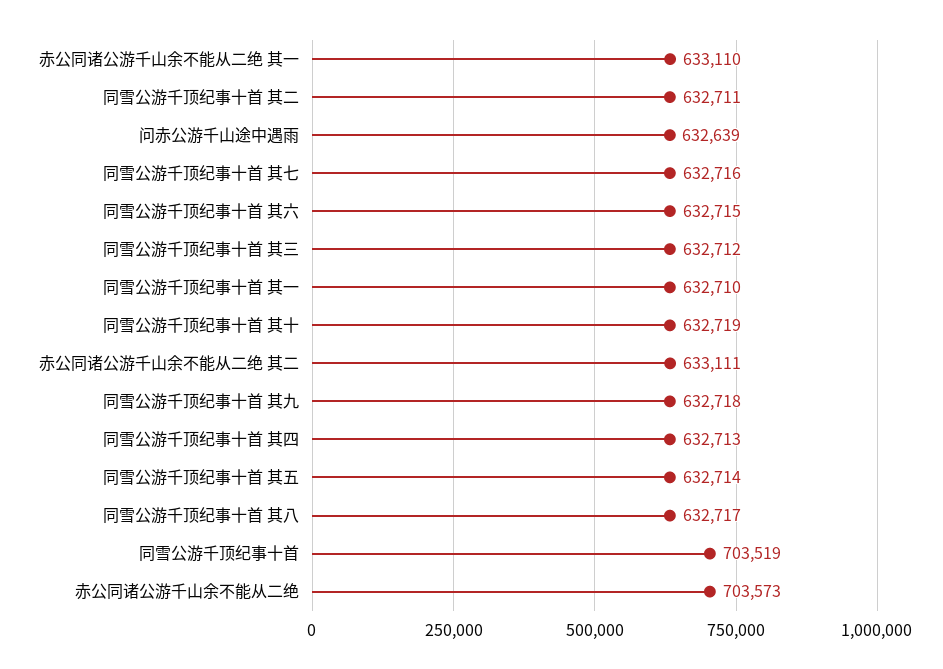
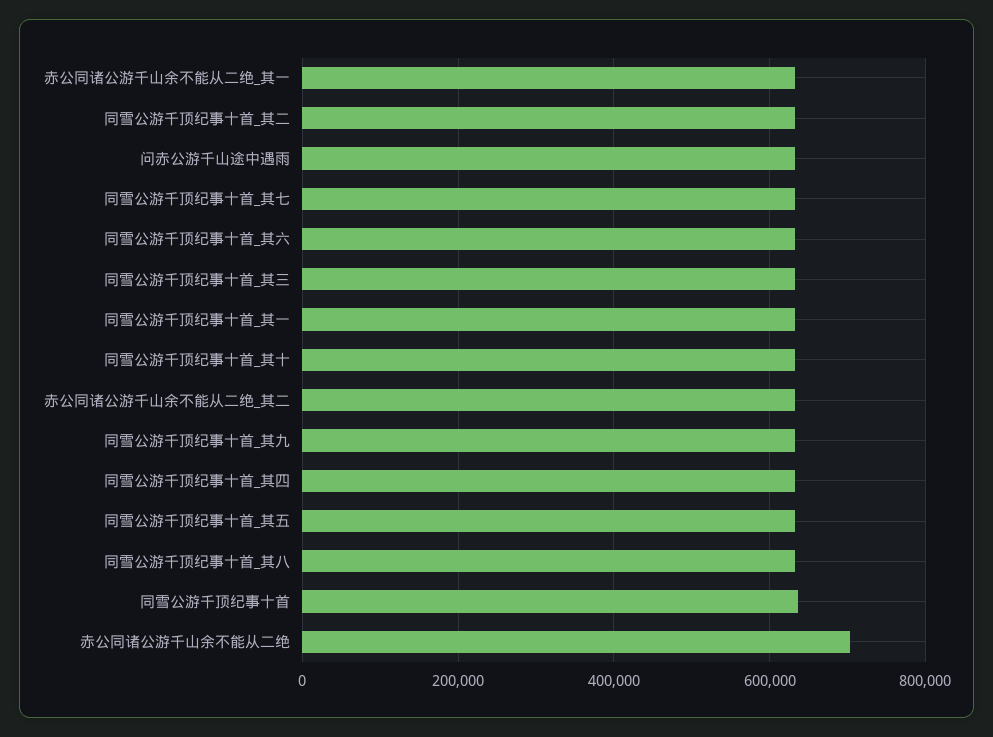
同雪公游千顶纪事十首: 703519 -> 640000

